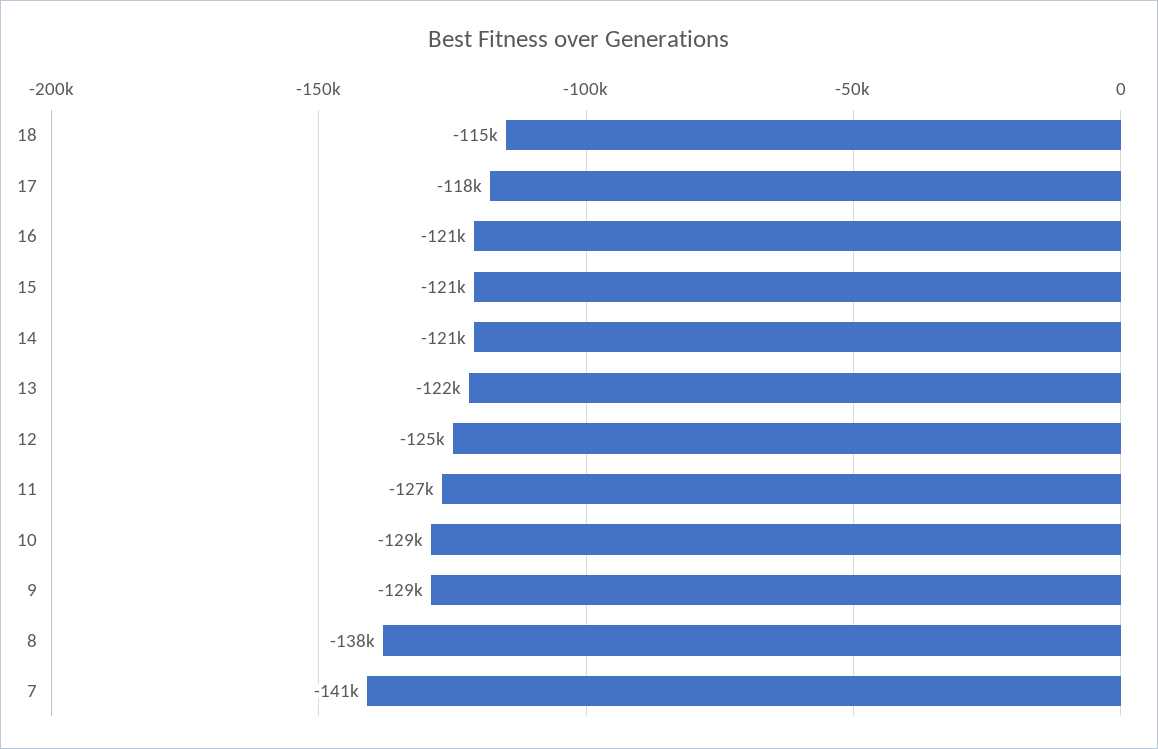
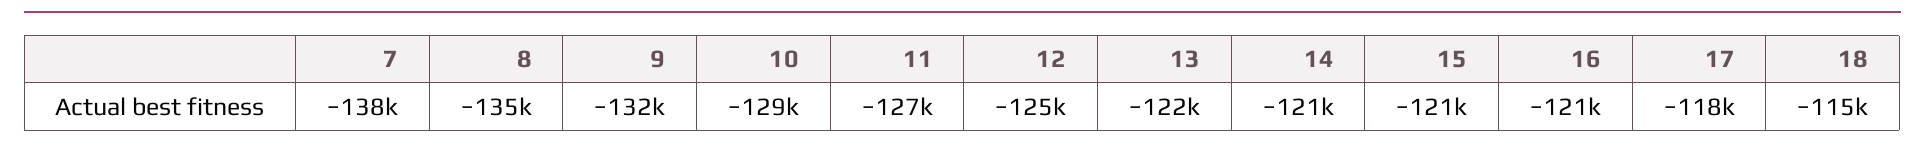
9: -129000 -> -132000
8: -138000 -> -135000
7: -141000 -> -138000

